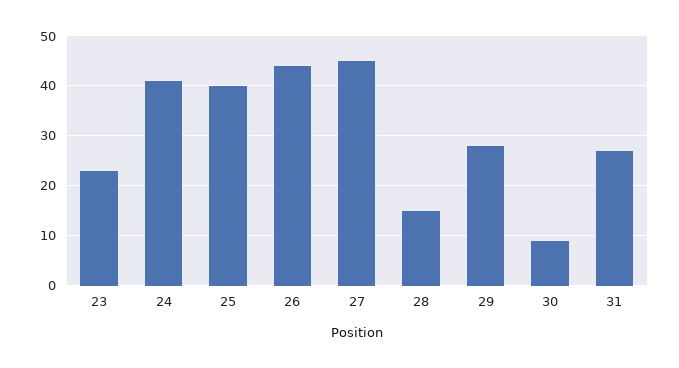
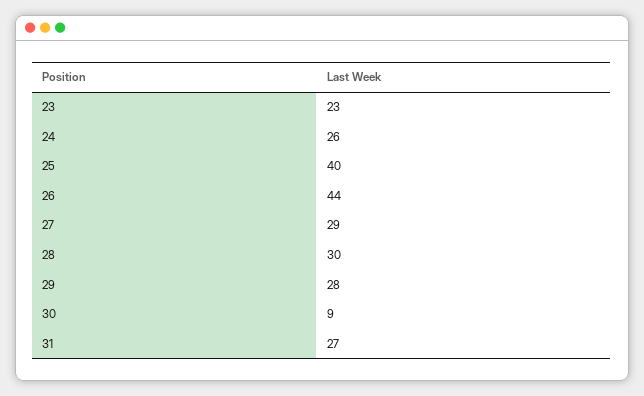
24: 40 -> 26
27: 45 -> 29
28: 15 -> 30

